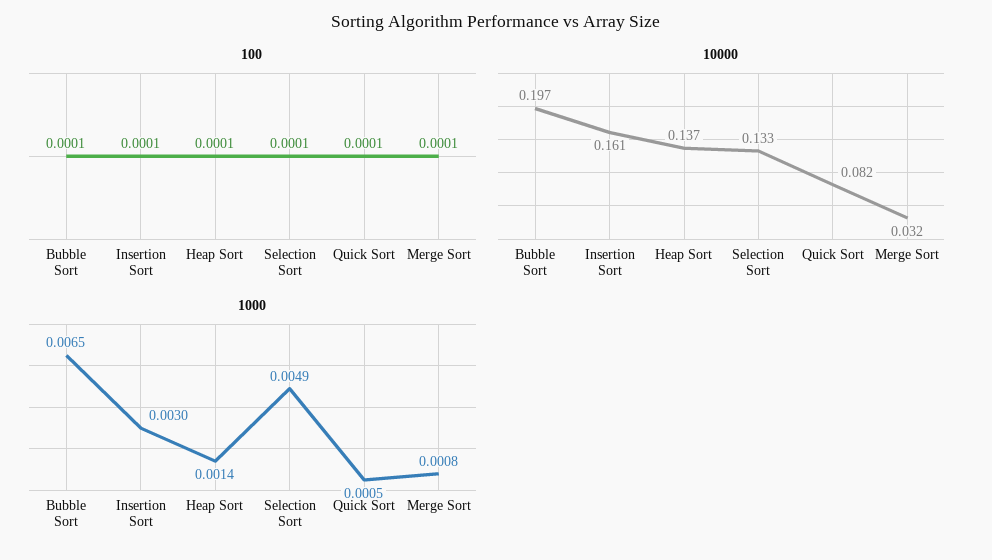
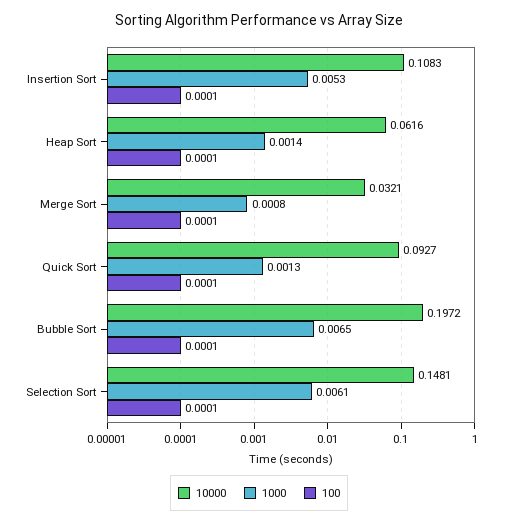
10000, Insertion Sort: 0.161 -> 0.1083
10000, Heap Sort: 0.137 -> 0.0616
10000, Selection Sort: 0.133 -> 0.1481
10000, Quick Sort: 0.082 -> 0.0927
1000, Insertion Sort: 0.003 -> 0.0053
1000, Selection Sort: 0.0049 -> 0.0061
1000, Quick Sort: 0.0005 -> 0.0013

